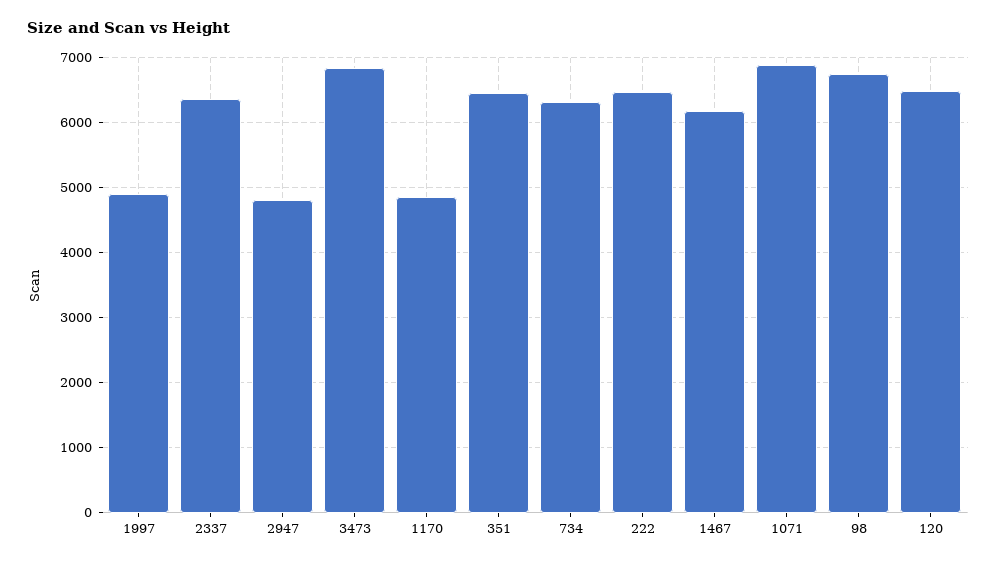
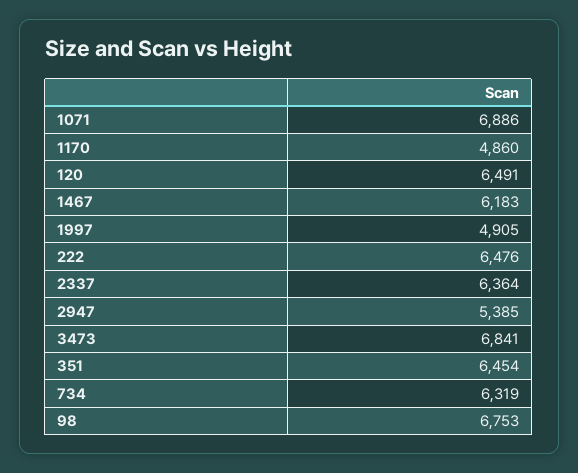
2947: 4800 -> 5385

